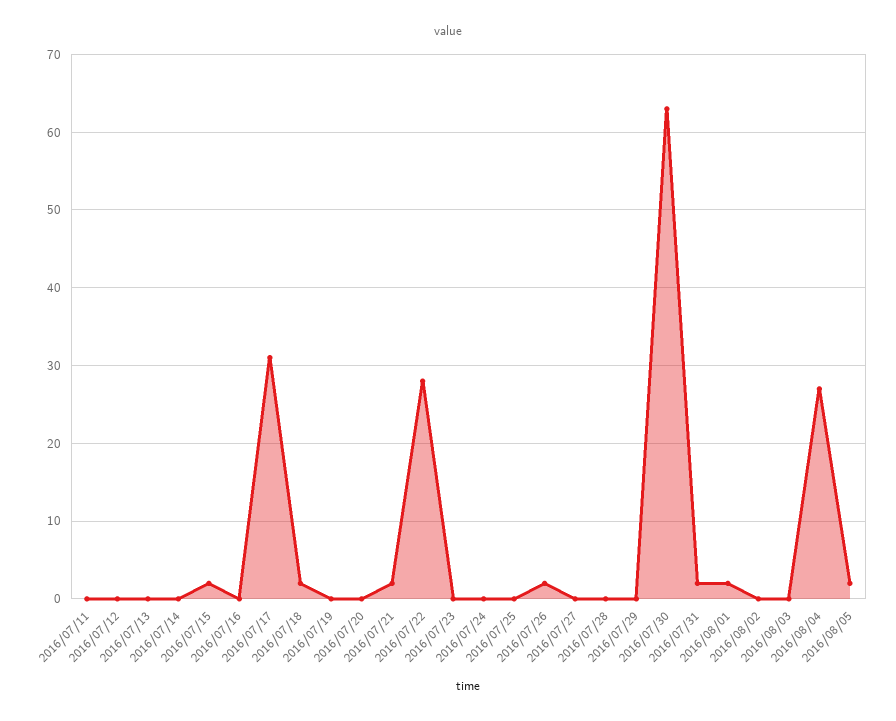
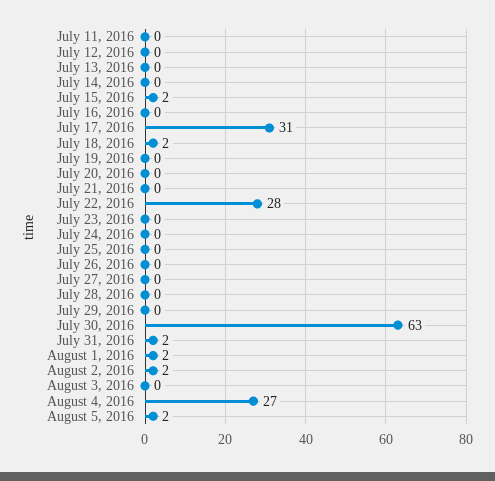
2016/07/21: 2 -> 0
2016/07/26: 2 -> 0
2016/08/02: 0 -> 2

